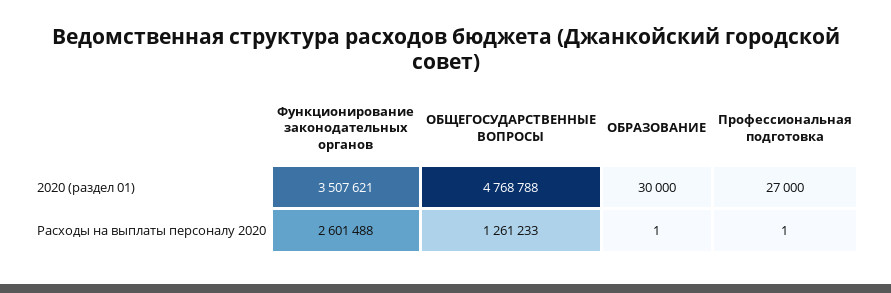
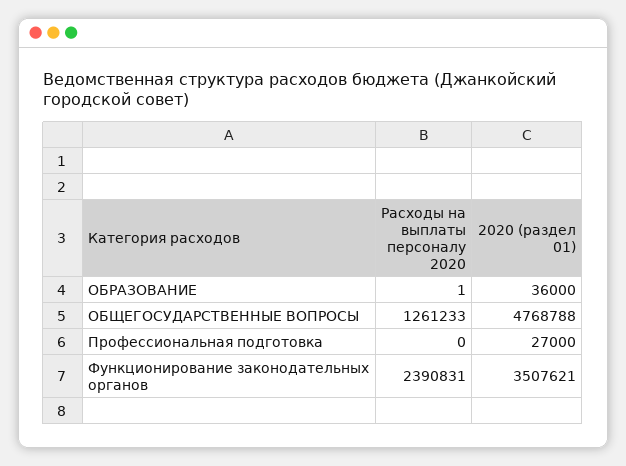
ОБРАЗОВАНИЕ, 2020 (раздел 01): 30000 -> 36000
Функционирование законодательных органов, Расходы на выплаты персоналу 2020: 2601488 -> 2390831
Профессиональная подготовка, Расходы на выплаты персоналу 2020: 1 -> 0

